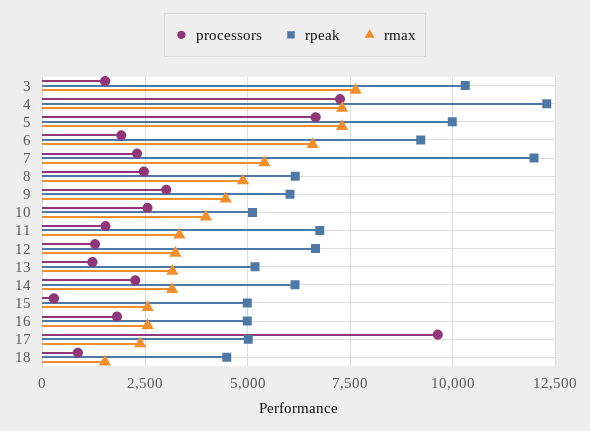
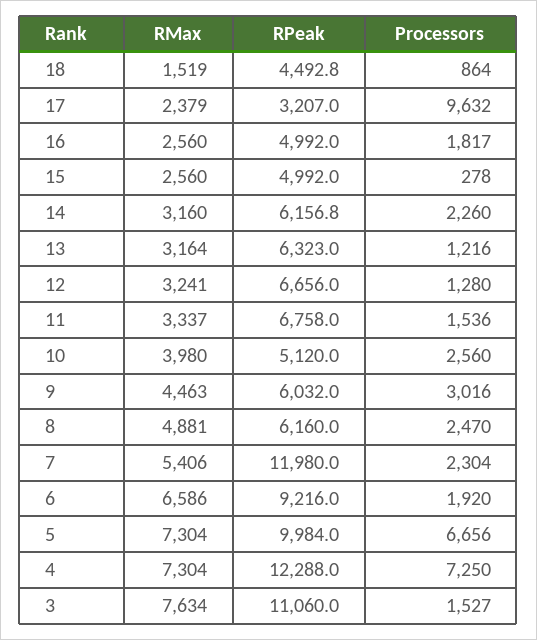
rpeak, 3: 10250 -> 11060
rpeak, 13: 5250 -> 6323
rpeak, 17: 5000 -> 3207

